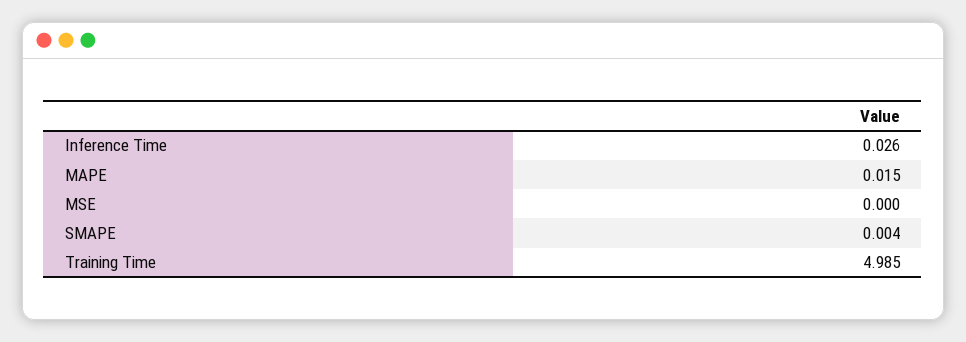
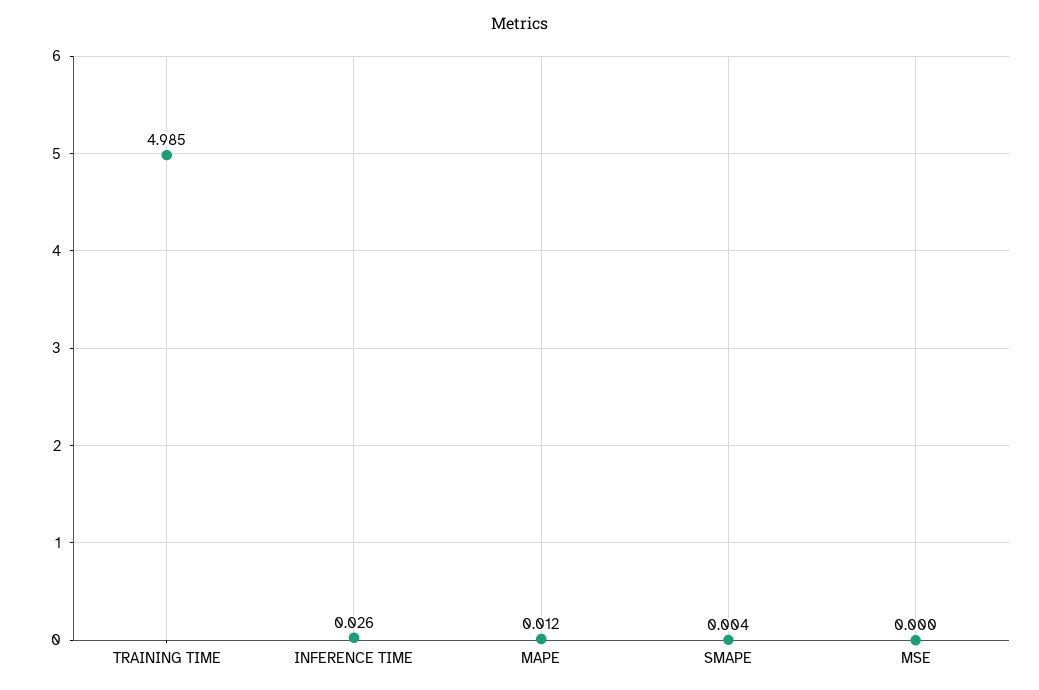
MAPE: 0.015 -> 0.012

